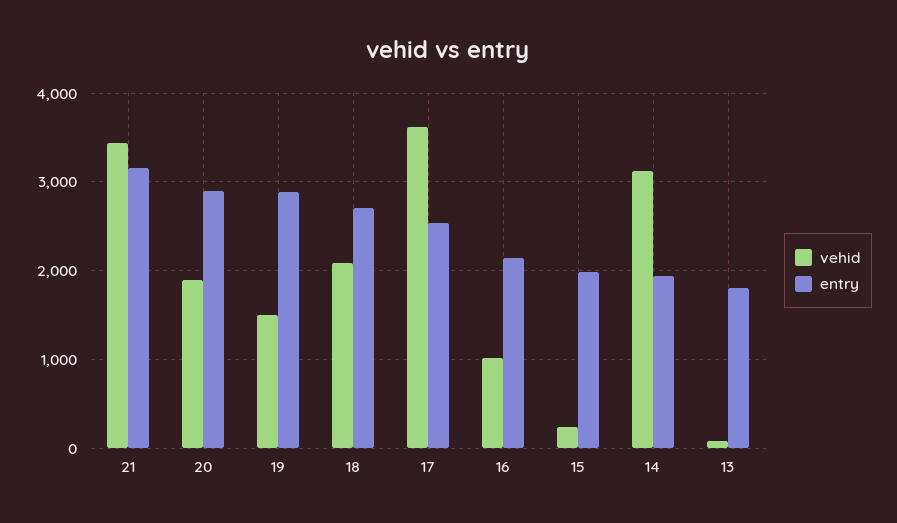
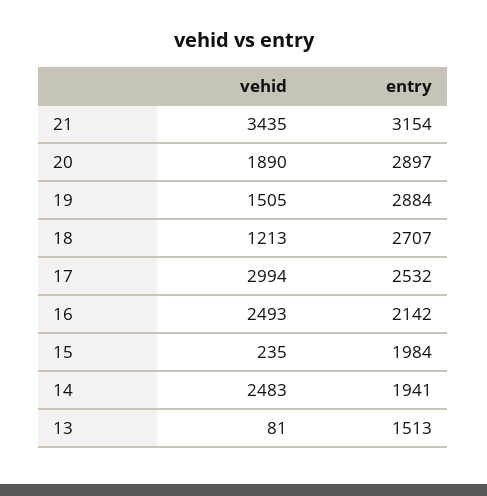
vehid, 18: 2100 -> 1213
vehid, 17: 3600 -> 2994
vehid, 16: 1000 -> 2493
vehid, 14: 3100 -> 2483
entry, 13: 1800 -> 1513

